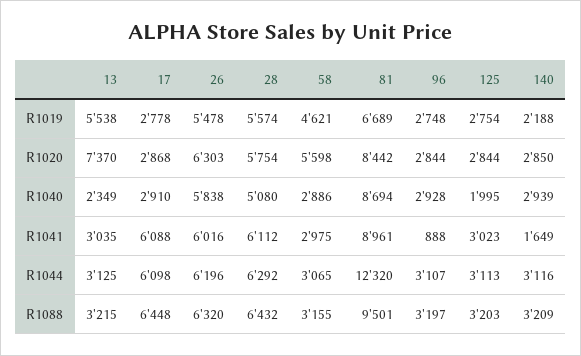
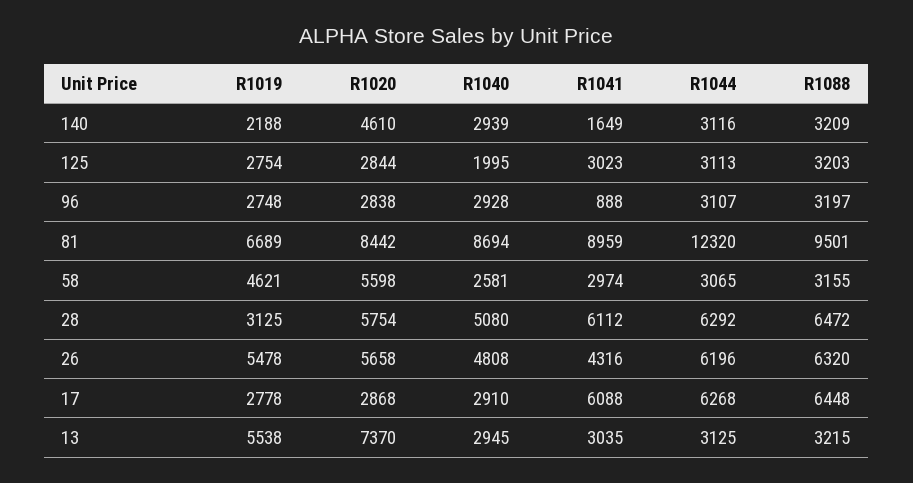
28, R1019: 5574 -> 3125
26, R1020: 6303 -> 5658
96, R1020: 2844 -> 2838
140, R1020: 2850 -> 4610
13, R1040: 2349 -> 2945
26, R1040: 5838 -> 4808
58, R1040: 2886 -> 2581
26, R1041: 6016 -> 4316
58, R1041: 2975 -> 2974
81, R1041: 8961 -> 8959
17, R1044: 6098 -> 6268
28, R1088: 6432 -> 6472

